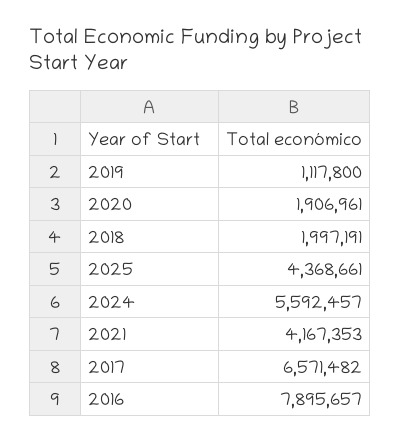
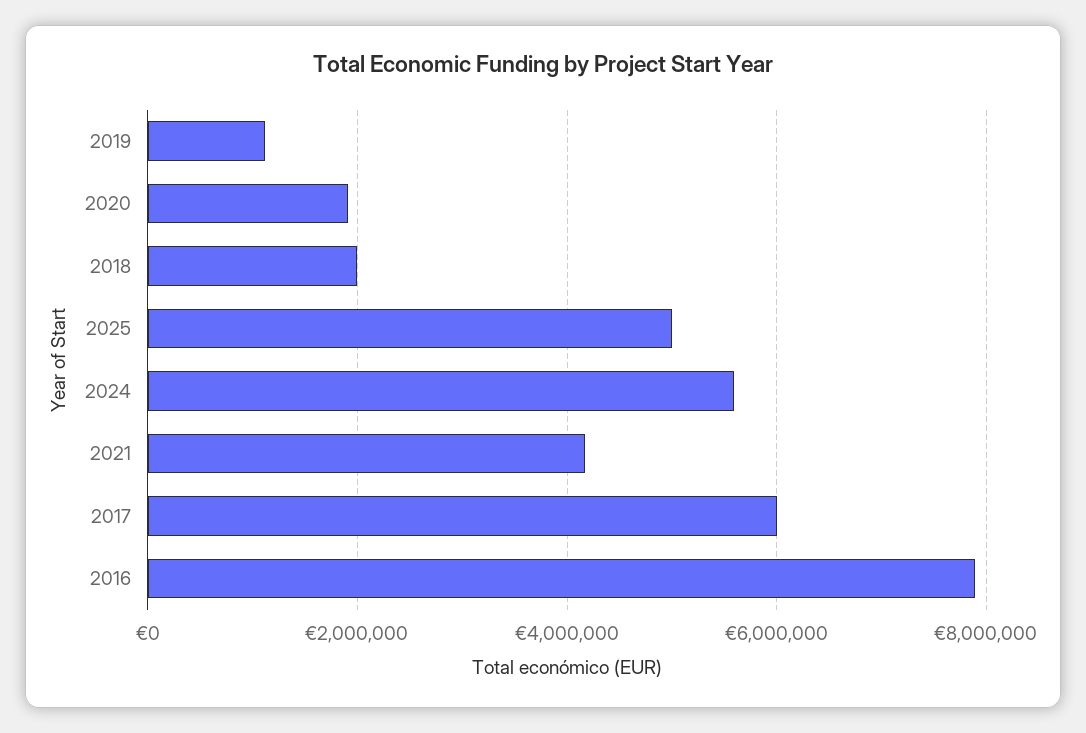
2025: 4368661 -> 5000000
2017: 6571482 -> 6000000

